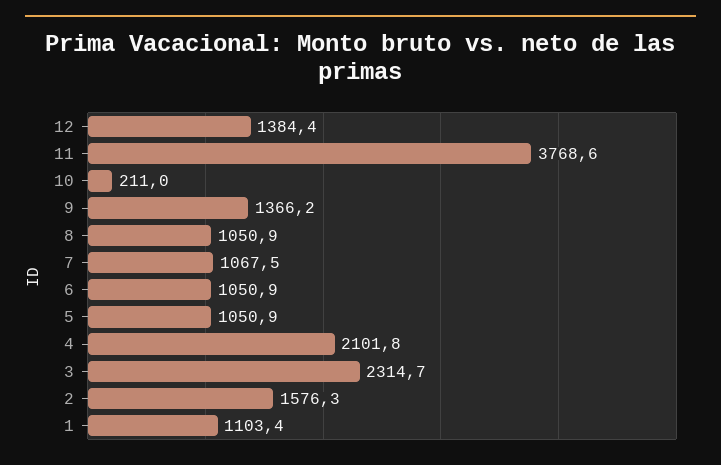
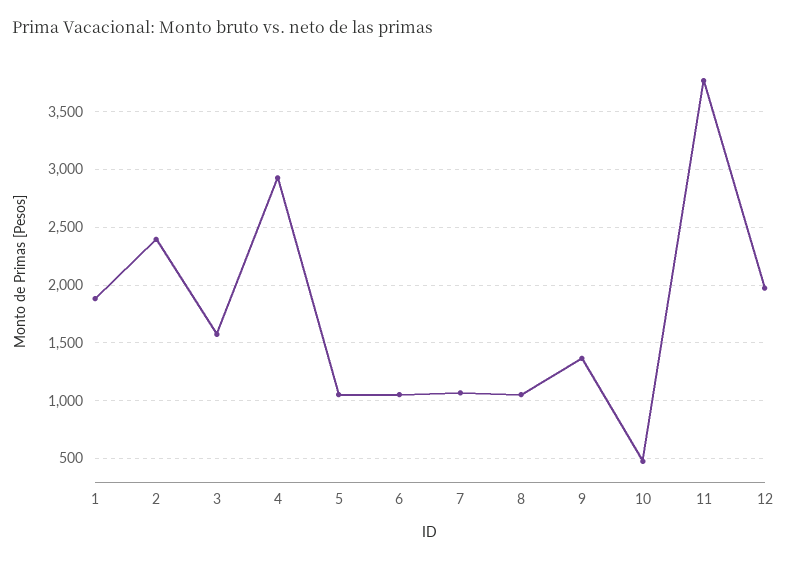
12: 1384.4 -> 2000
10: 211 -> 500
4: 2101.8 -> 2900
3: 2314.7 -> 1600
2: 1576.3 -> 2400
1: 1103.4 -> 1900

